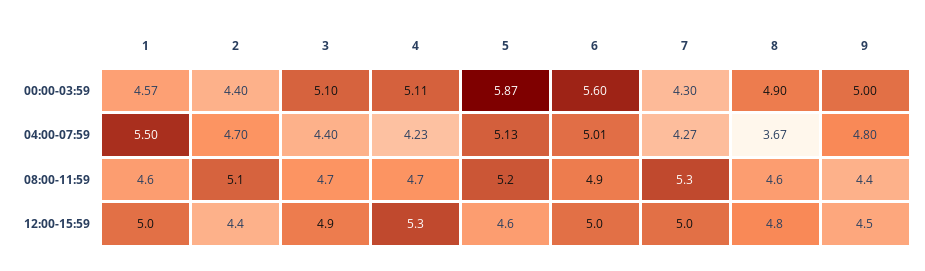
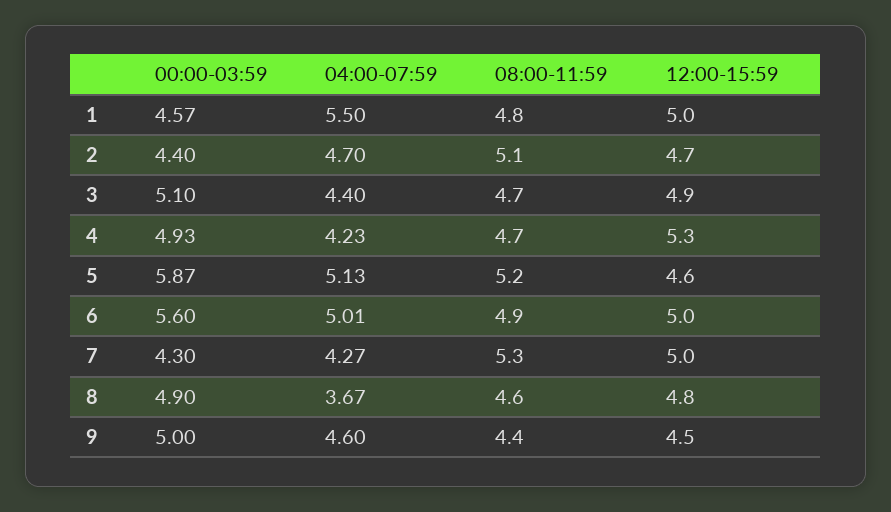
4, 00:00-03:59: 5.11 -> 4.93
9, 04:00-07:59: 4.8 -> 4.6
1, 08:00-11:59: 4.6 -> 4.8
2, 12:00-15:59: 4.4 -> 4.7

